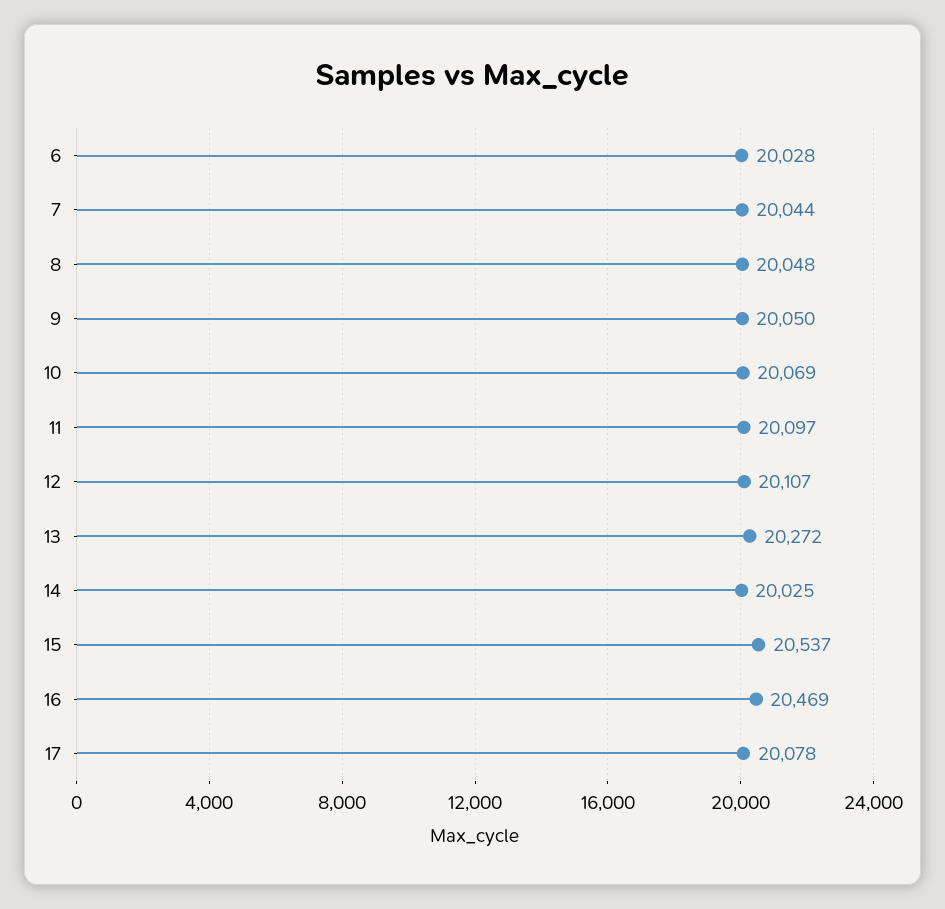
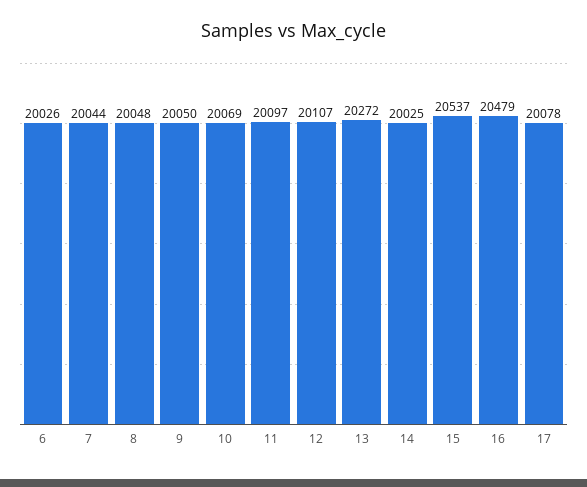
6: 20028 -> 20026
16: 20469 -> 20479

